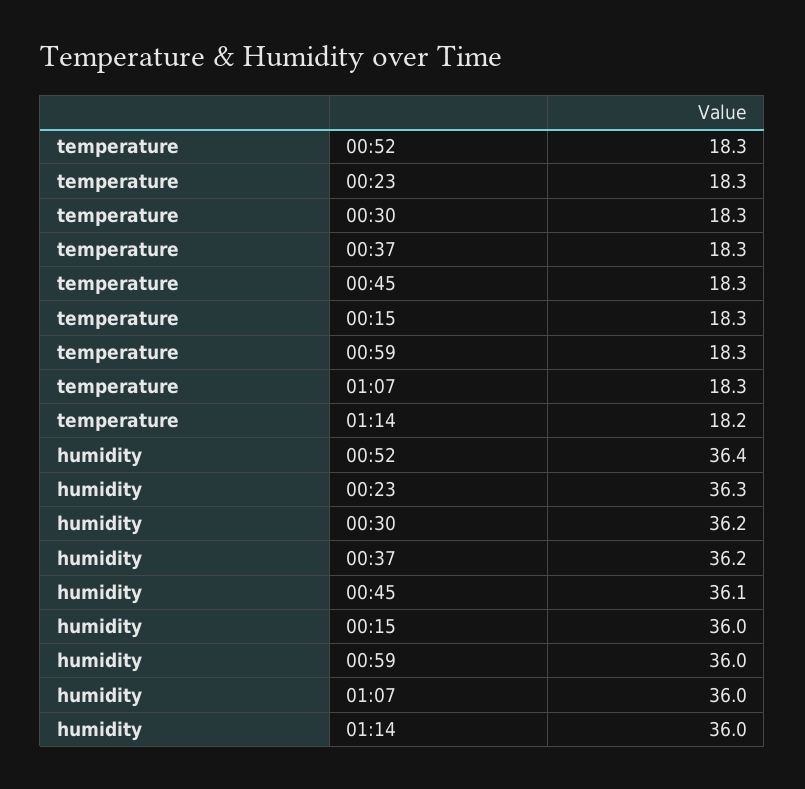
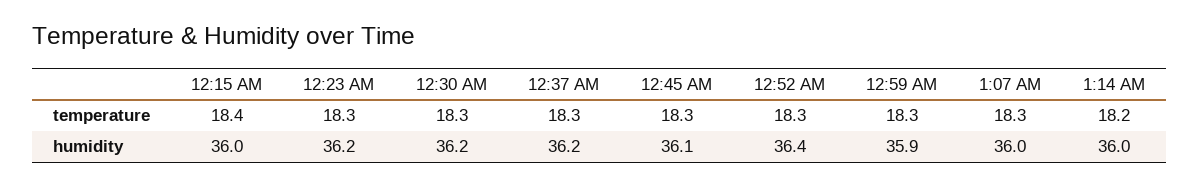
temperature, 00:15: 18.3 -> 18.4
humidity, 00:23: 36.3 -> 36.2
humidity, 00:59: 36 -> 35.9

